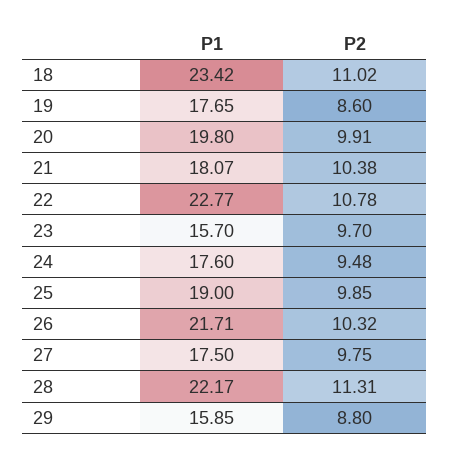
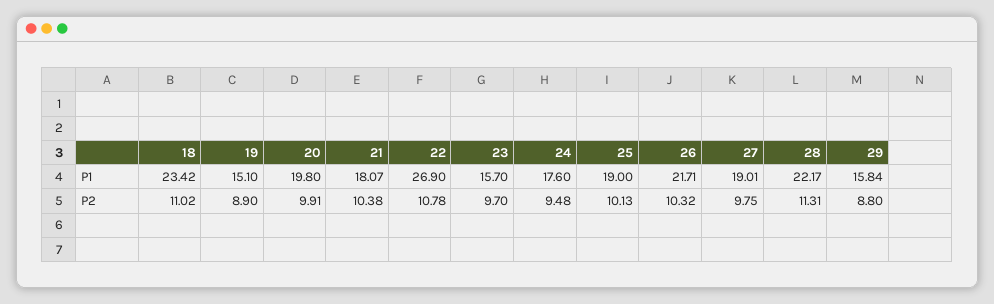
P1, 19: 17.65 -> 15.1
P2, 19: 8.6 -> 8.9
P1, 22: 22.77 -> 26.9
P2, 25: 9.85 -> 10.13
P1, 27: 17.5 -> 19.01
P1, 29: 15.85 -> 15.84

